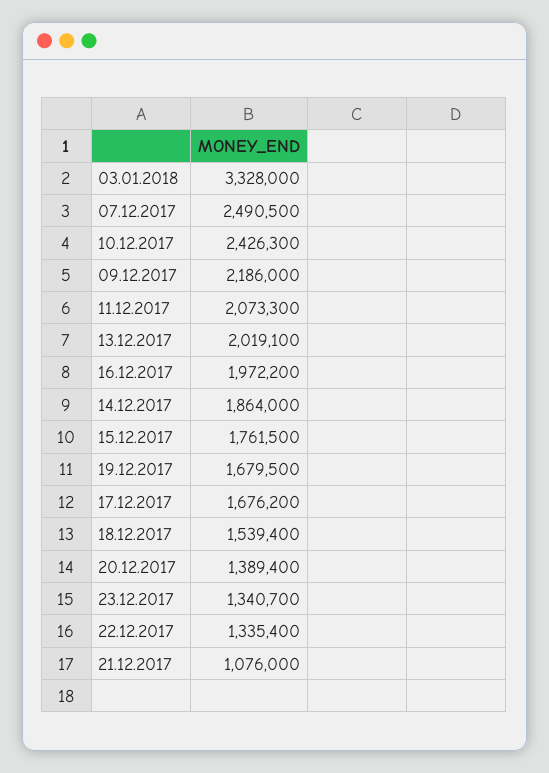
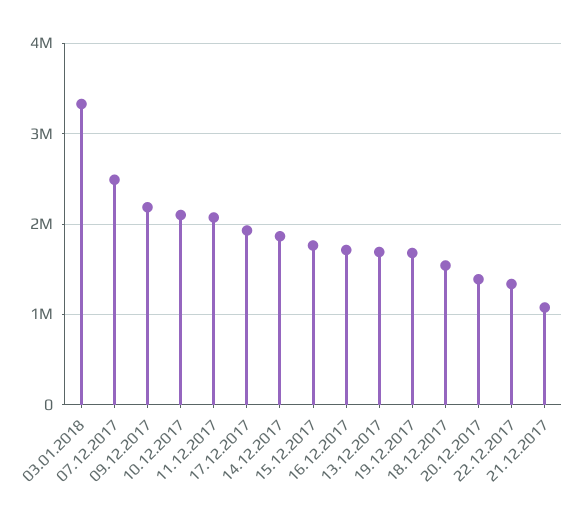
10.12.2017: 2426300 -> 2100000
13.12.2017: 2019100 -> 1700000
16.12.2017: 1972200 -> 1700000
17.12.2017: 1676200 -> 1900000
23.12.2017: 1340700 -> none

